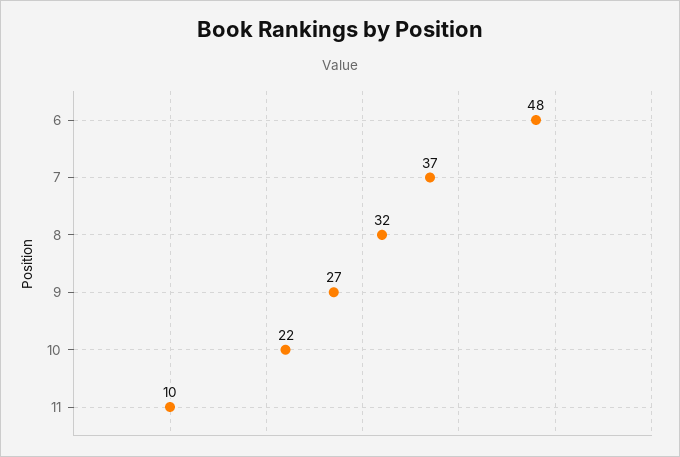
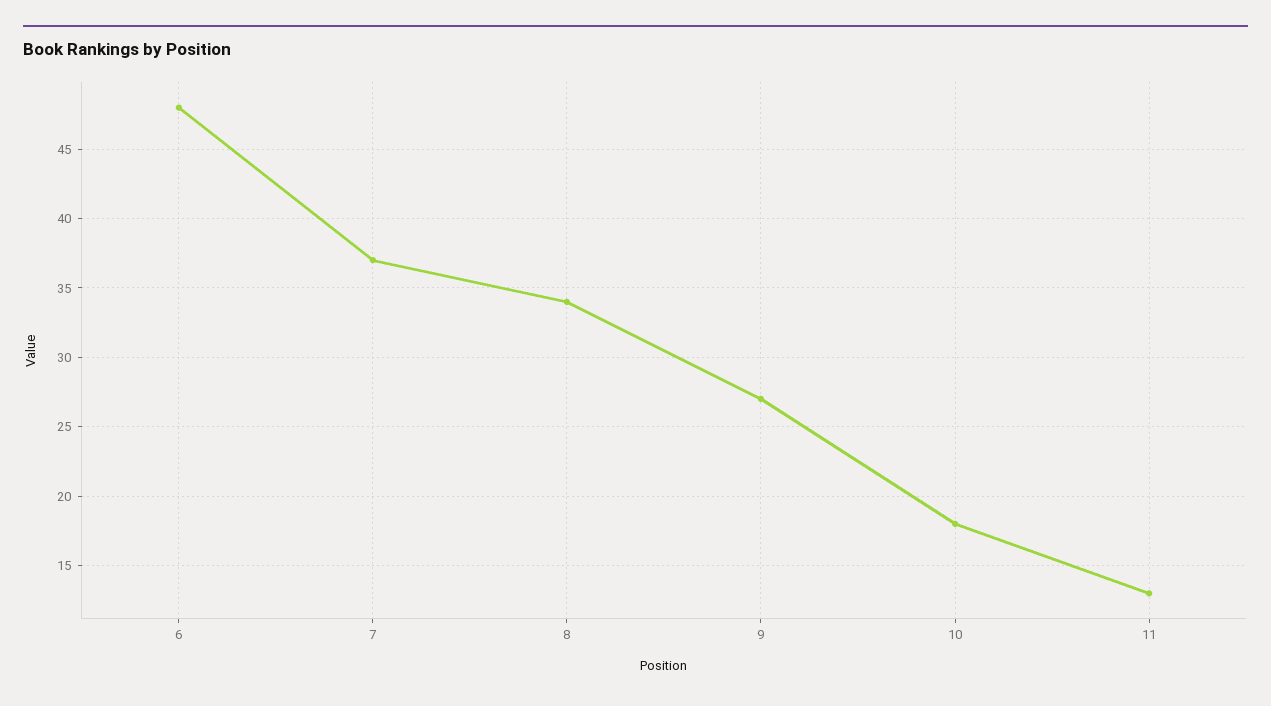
8: 32 -> 34
10: 22 -> 18
11: 10 -> 13

